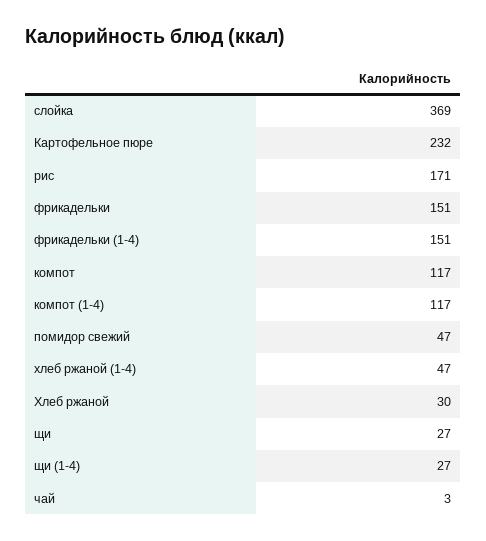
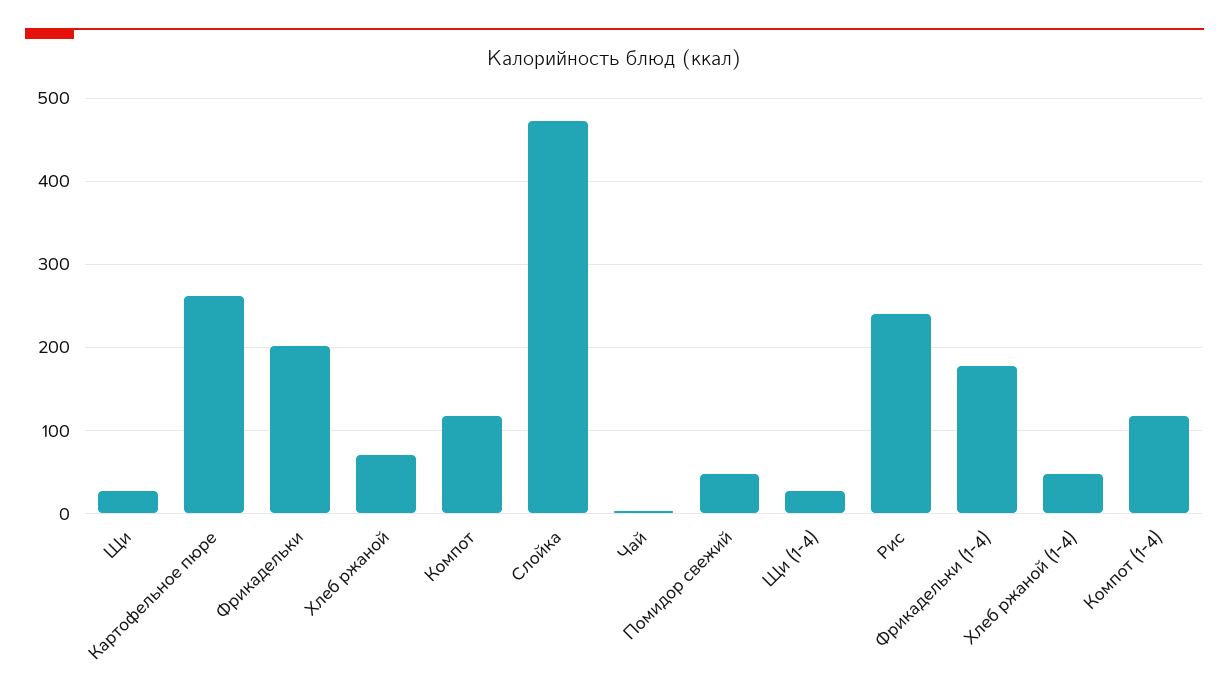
слойка: 369 -> 470
Картофельное пюре: 232 -> 260
рис: 171 -> 240
фрикадельки: 151 -> 200
фрикадельки (1-4): 151 -> 180
Хлеб ржаной: 30 -> 70

